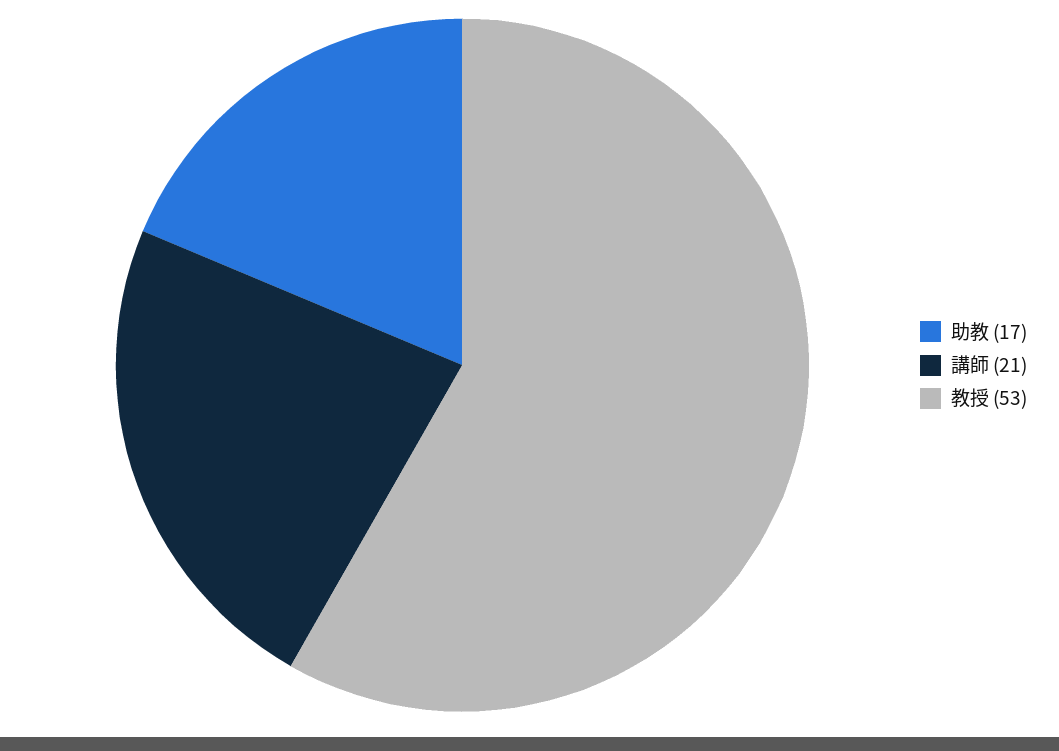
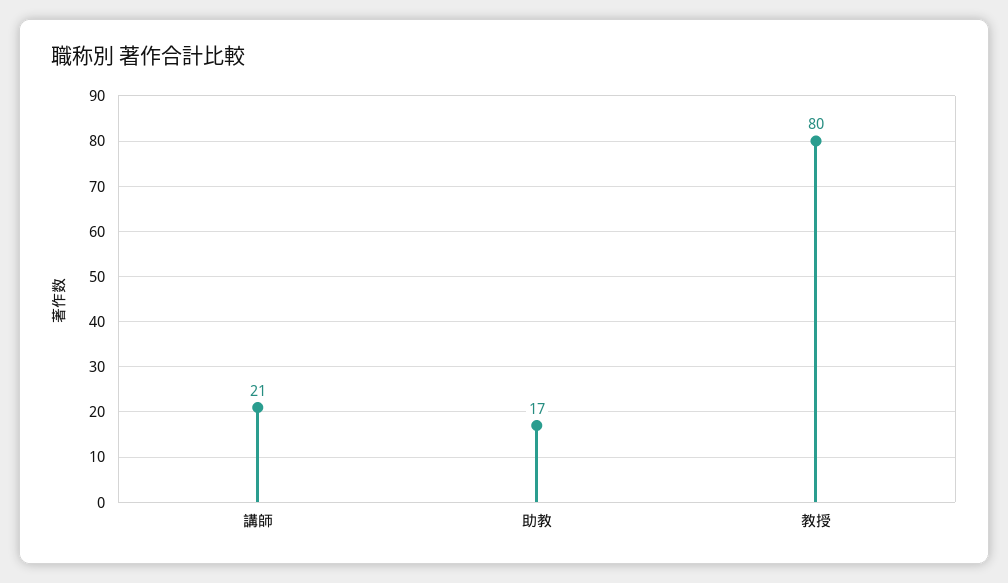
教授: 53 -> 80

